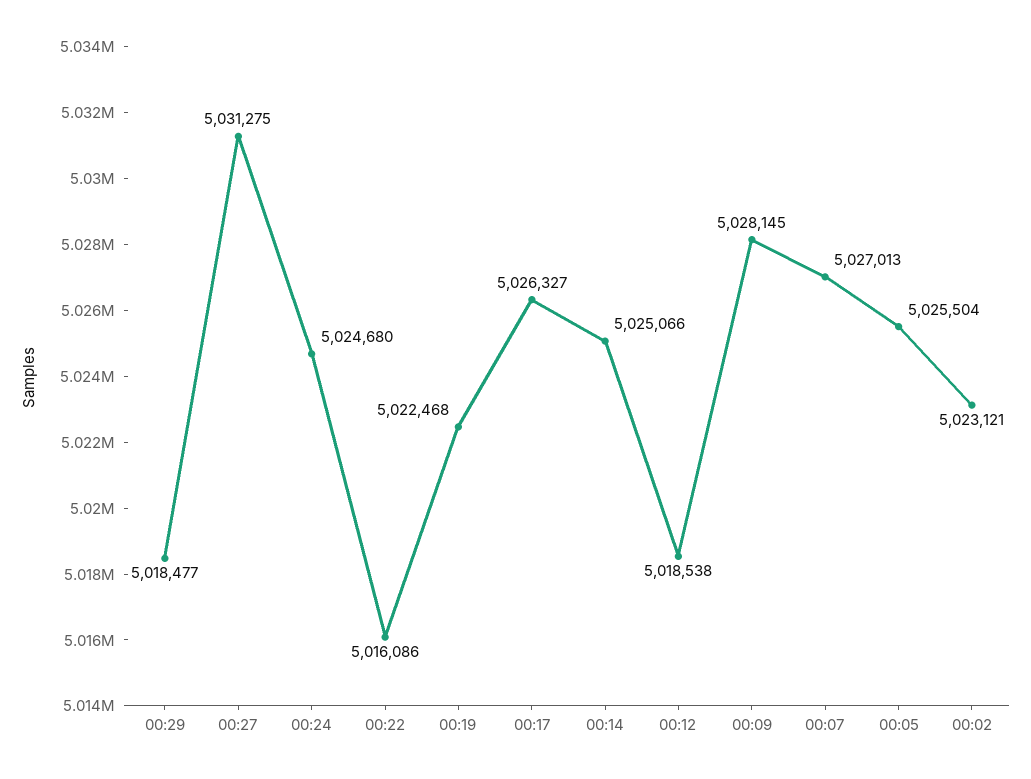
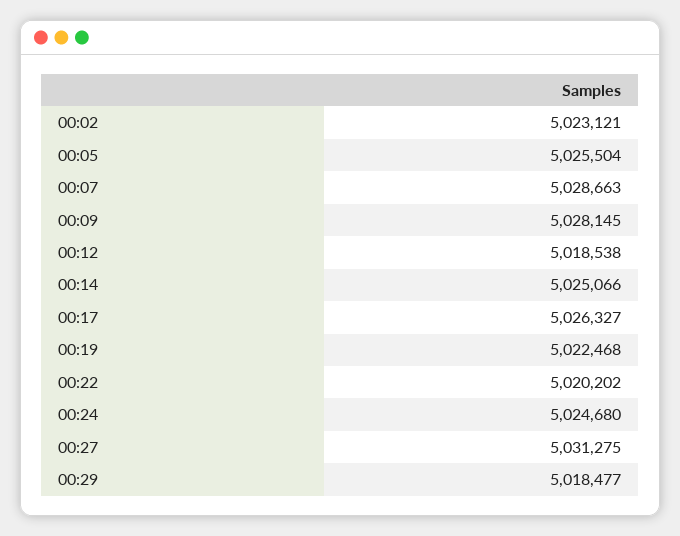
00:22: 5016086 -> 5020202
00:07: 5027013 -> 5028663

